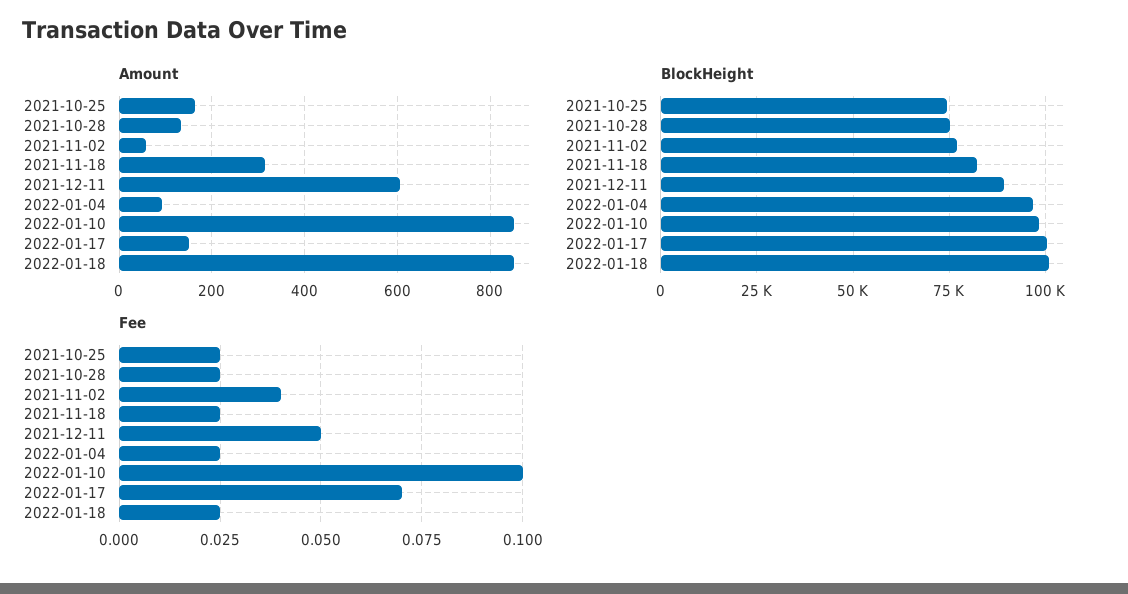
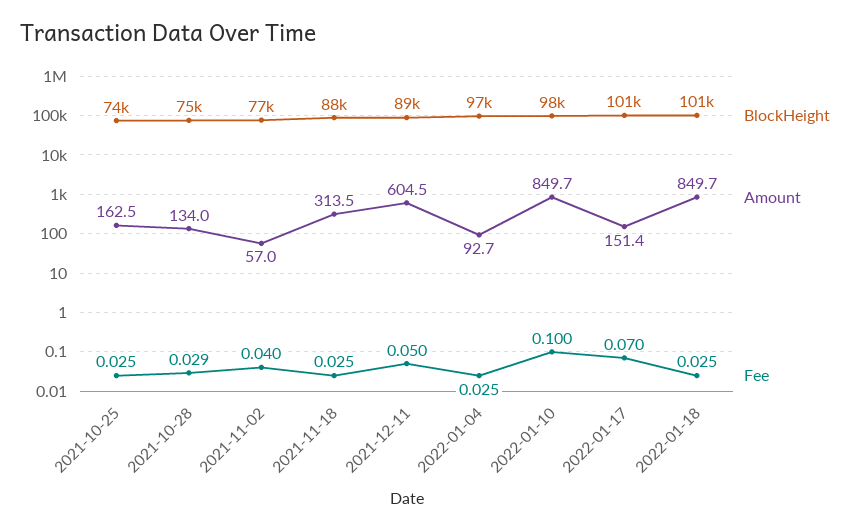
BlockHeight, 2021-11-18: 82500 -> 88000
Fee, 2021-10-28: 0.025 -> 0.029

